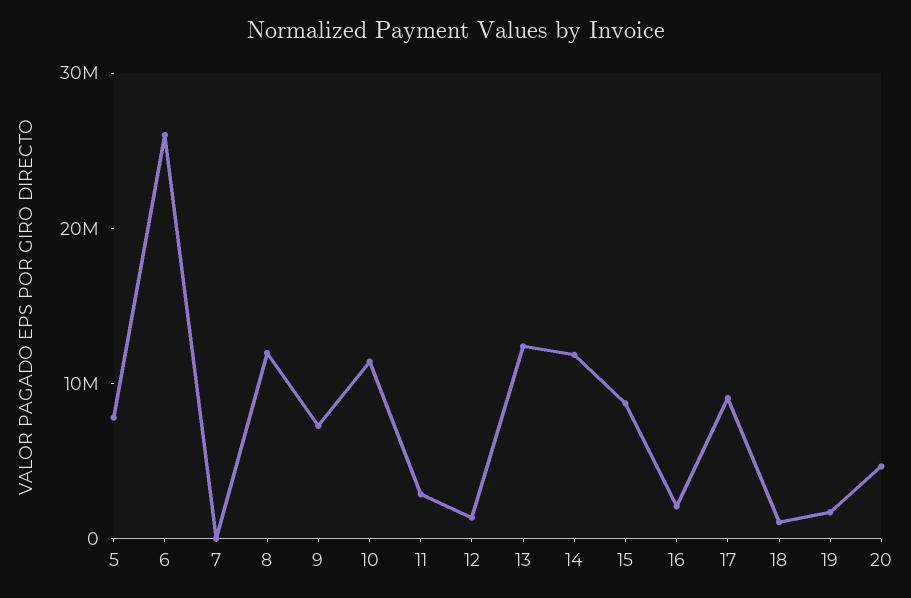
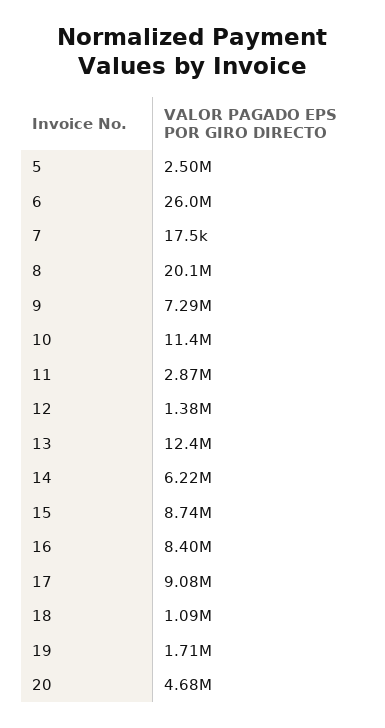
5: 8000000 -> 2500000
8: 12000000 -> 20100000
14: 12000000 -> 6220000
16: 2000000 -> 8400000

